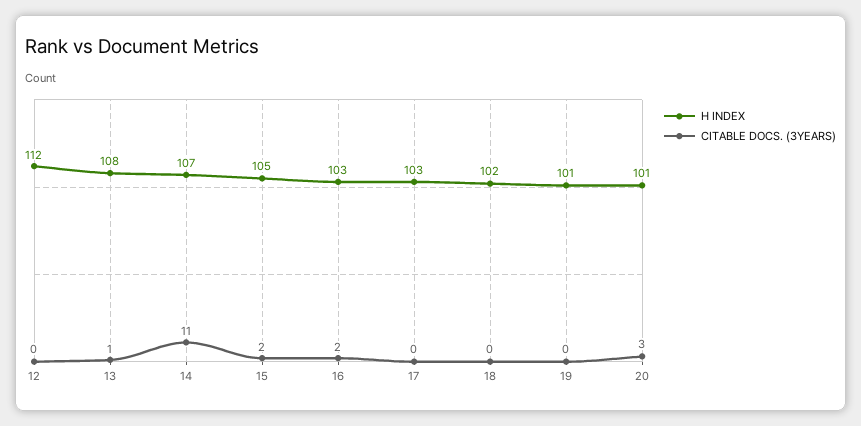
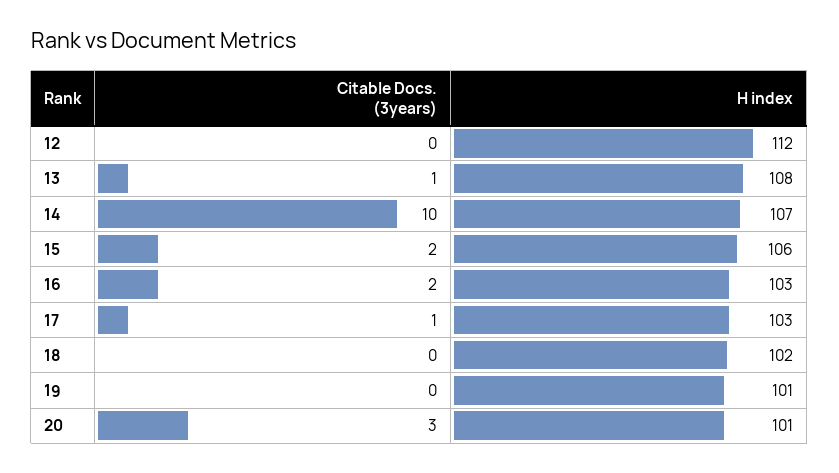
CITABLE DOCS. (3YEARS), 14: 11 -> 10
H INDEX, 15: 105 -> 106
CITABLE DOCS. (3YEARS), 17: 0 -> 1

